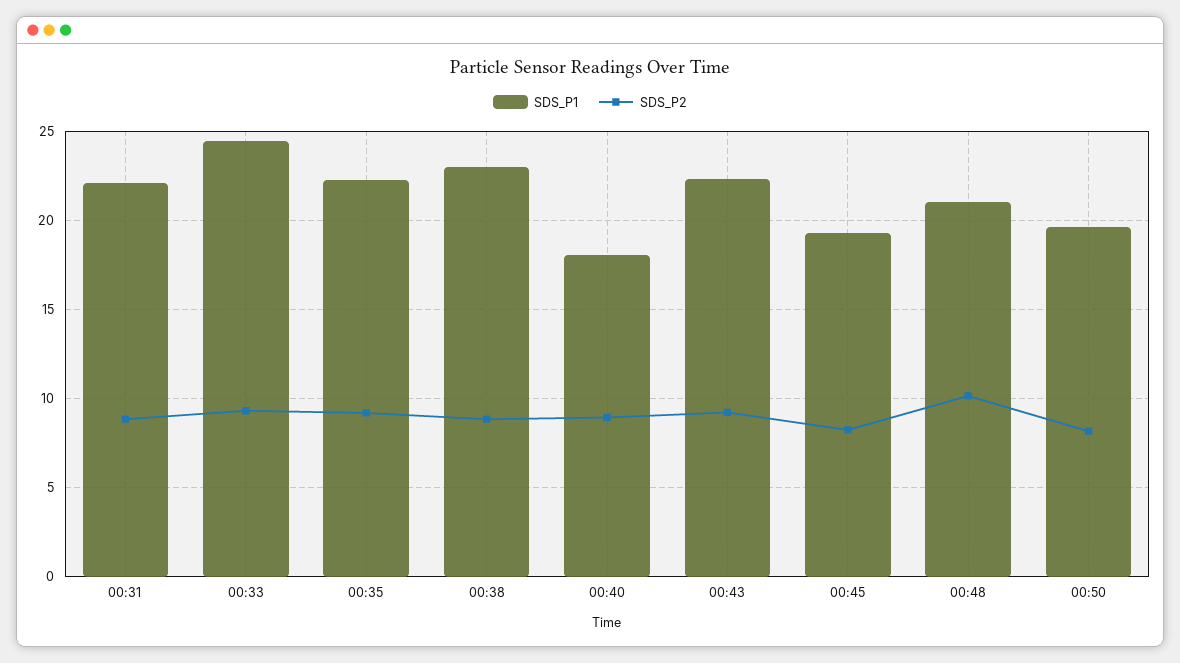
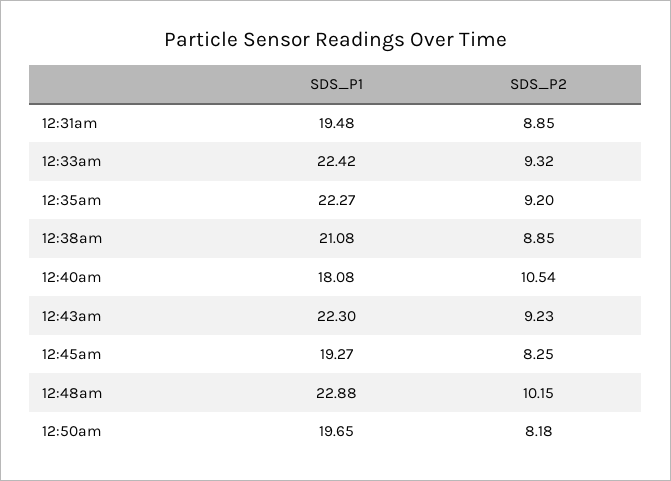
SDS_P1, 00:31: 22 -> 19.48
SDS_P1, 00:33: 24.5 -> 22.42
SDS_P1, 00:38: 23 -> 21.08
SDS_P2, 00:40: 9 -> 10.54
SDS_P1, 00:48: 21 -> 22.88

